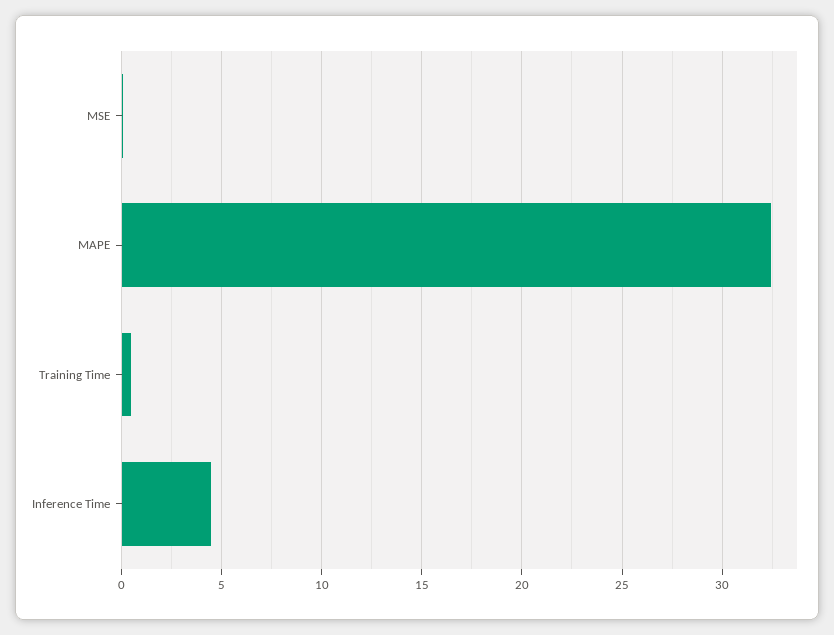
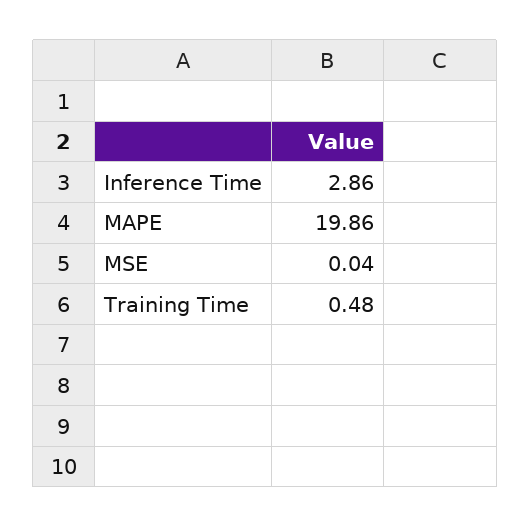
MAPE: 32.5 -> 19.86
Inference Time: 4.5 -> 2.86

